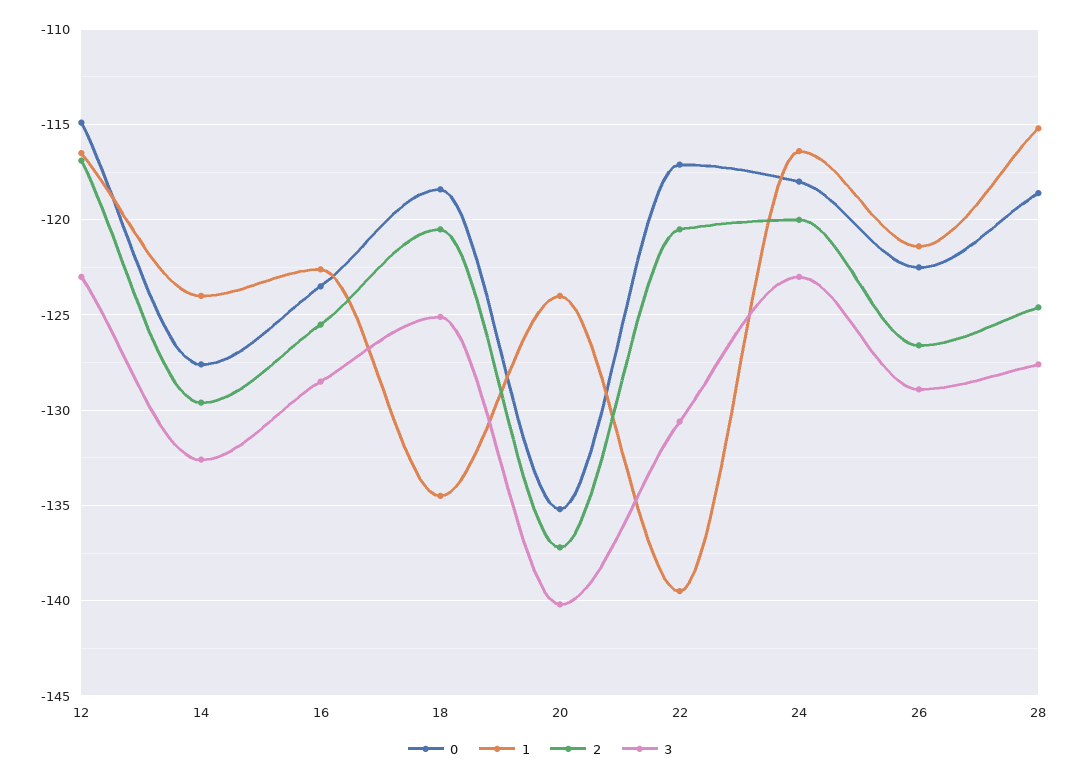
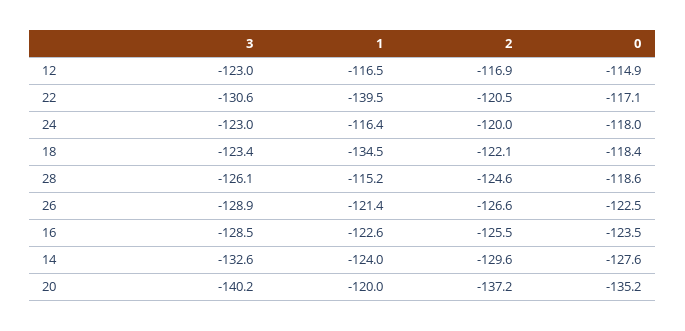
2, 18: -120.5 -> -122.1
3, 18: -125 -> -123.4
1, 20: -124 -> -120
3, 28: -127.5 -> -126.1

